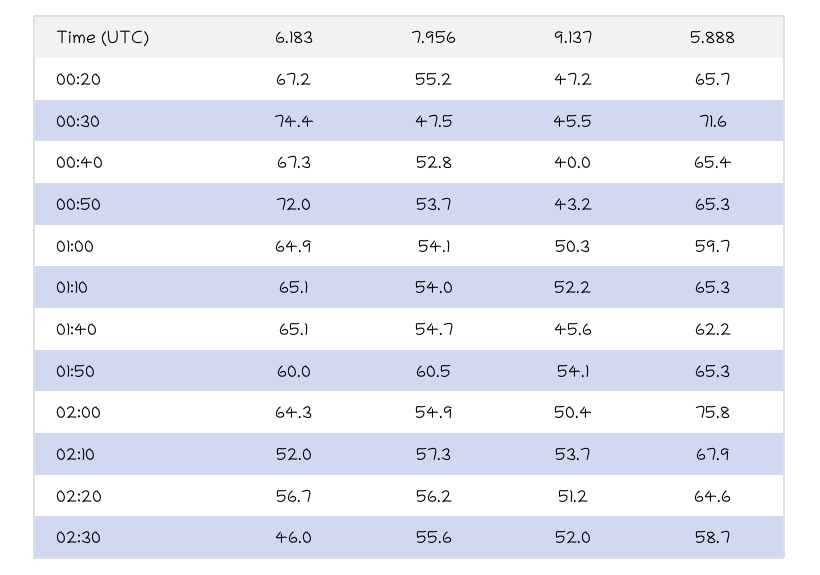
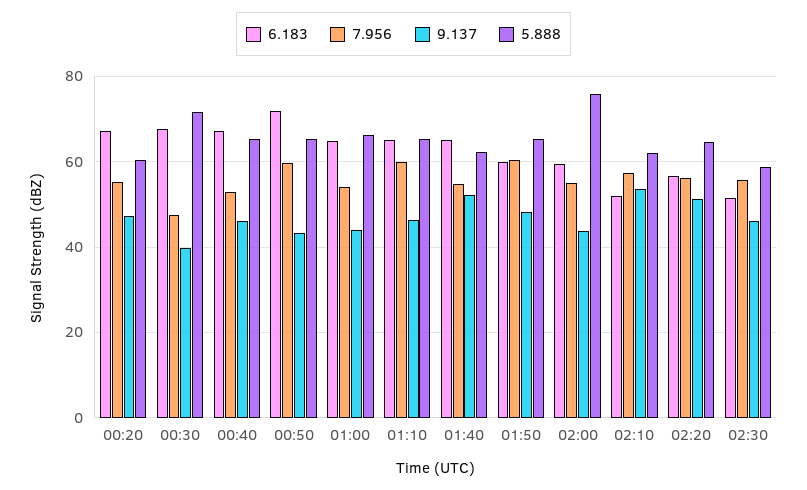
5.888, 00:20: 65.7 -> 60
6.183, 00:30: 74.4 -> 68
9.137, 00:30: 45.5 -> 40
9.137, 00:40: 40 -> 46
7.956, 00:50: 53.7 -> 60
9.137, 01:00: 50.3 -> 44
5.888, 01:00: 59.7 -> 66
7.956, 01:10: 54 -> 60
9.137, 01:10: 52.2 -> 46
9.137, 01:40: 45.6 -> 52
9.137, 01:50: 54.1 -> 48
6.183, 02:00: 64.3 -> 60
9.137, 02:00: 50.4 -> 44
5.888, 02:10: 67.9 -> 62
6.183, 02:30: 46 -> 52
9.137, 02:30: 52 -> 46

